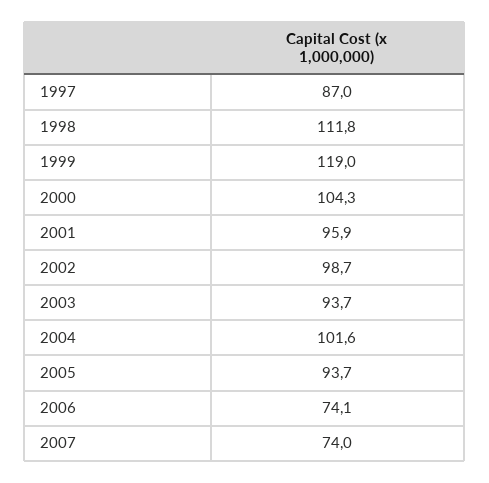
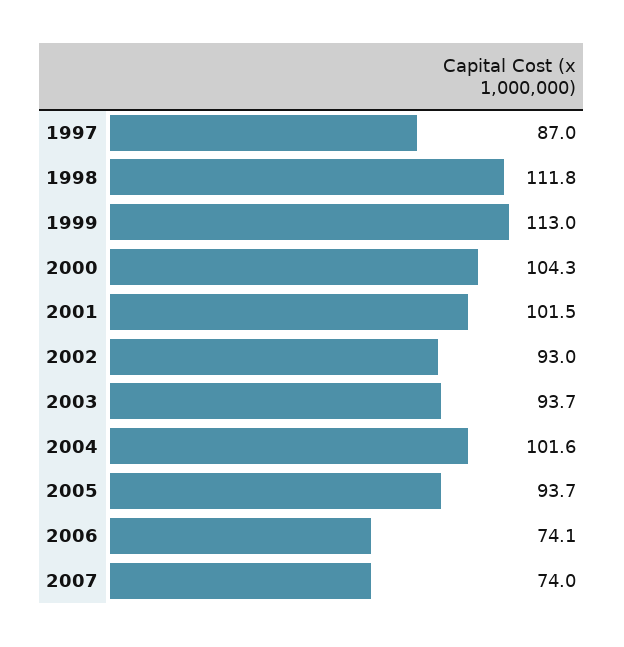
1999: 119 -> 113
2001: 95.9 -> 101.5
2002: 98.7 -> 93

